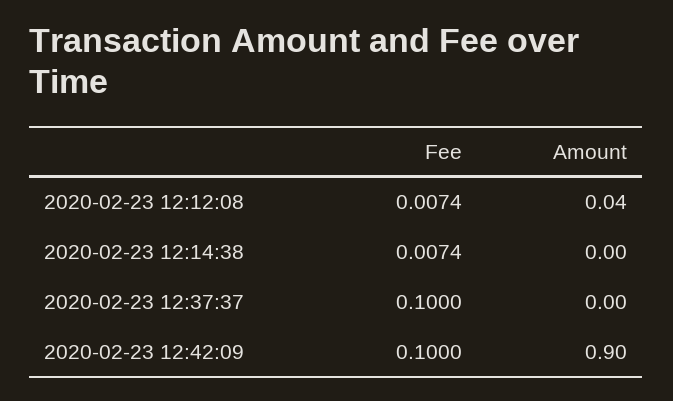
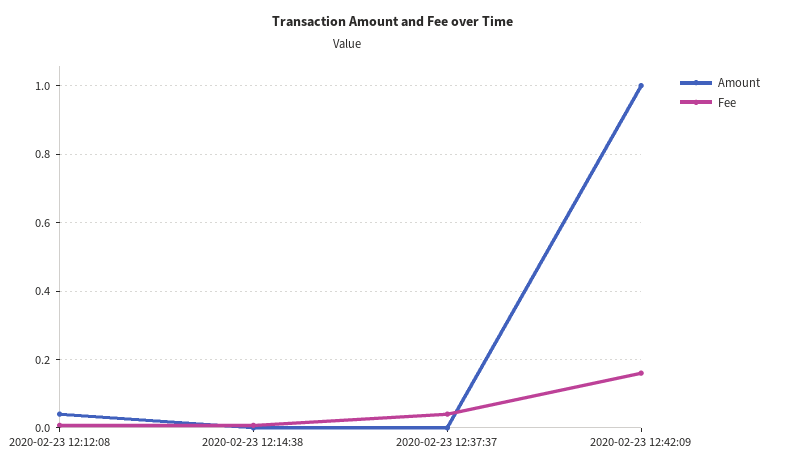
Fee, 2020-02-23 12:37:37: 0.1 -> 0.04
Fee, 2020-02-23 12:42:09: 0.1 -> 0.16
Amount, 2020-02-23 12:42:09: 0.9 -> 1

